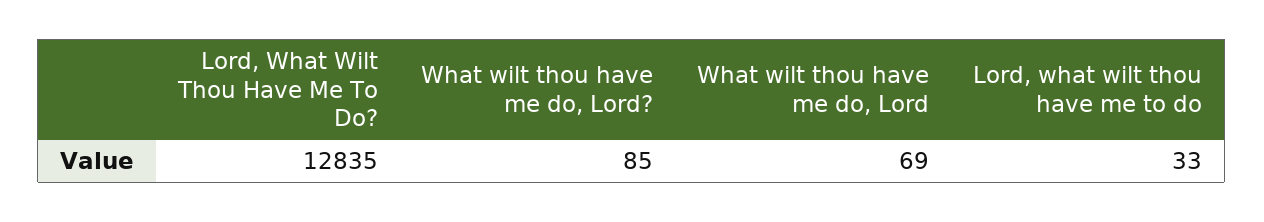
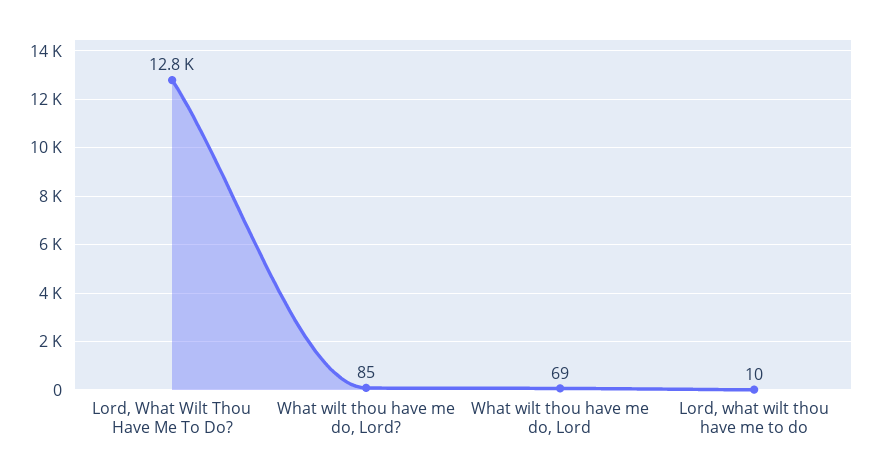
Lord, what wilt thou have me to do: 33 -> 10

